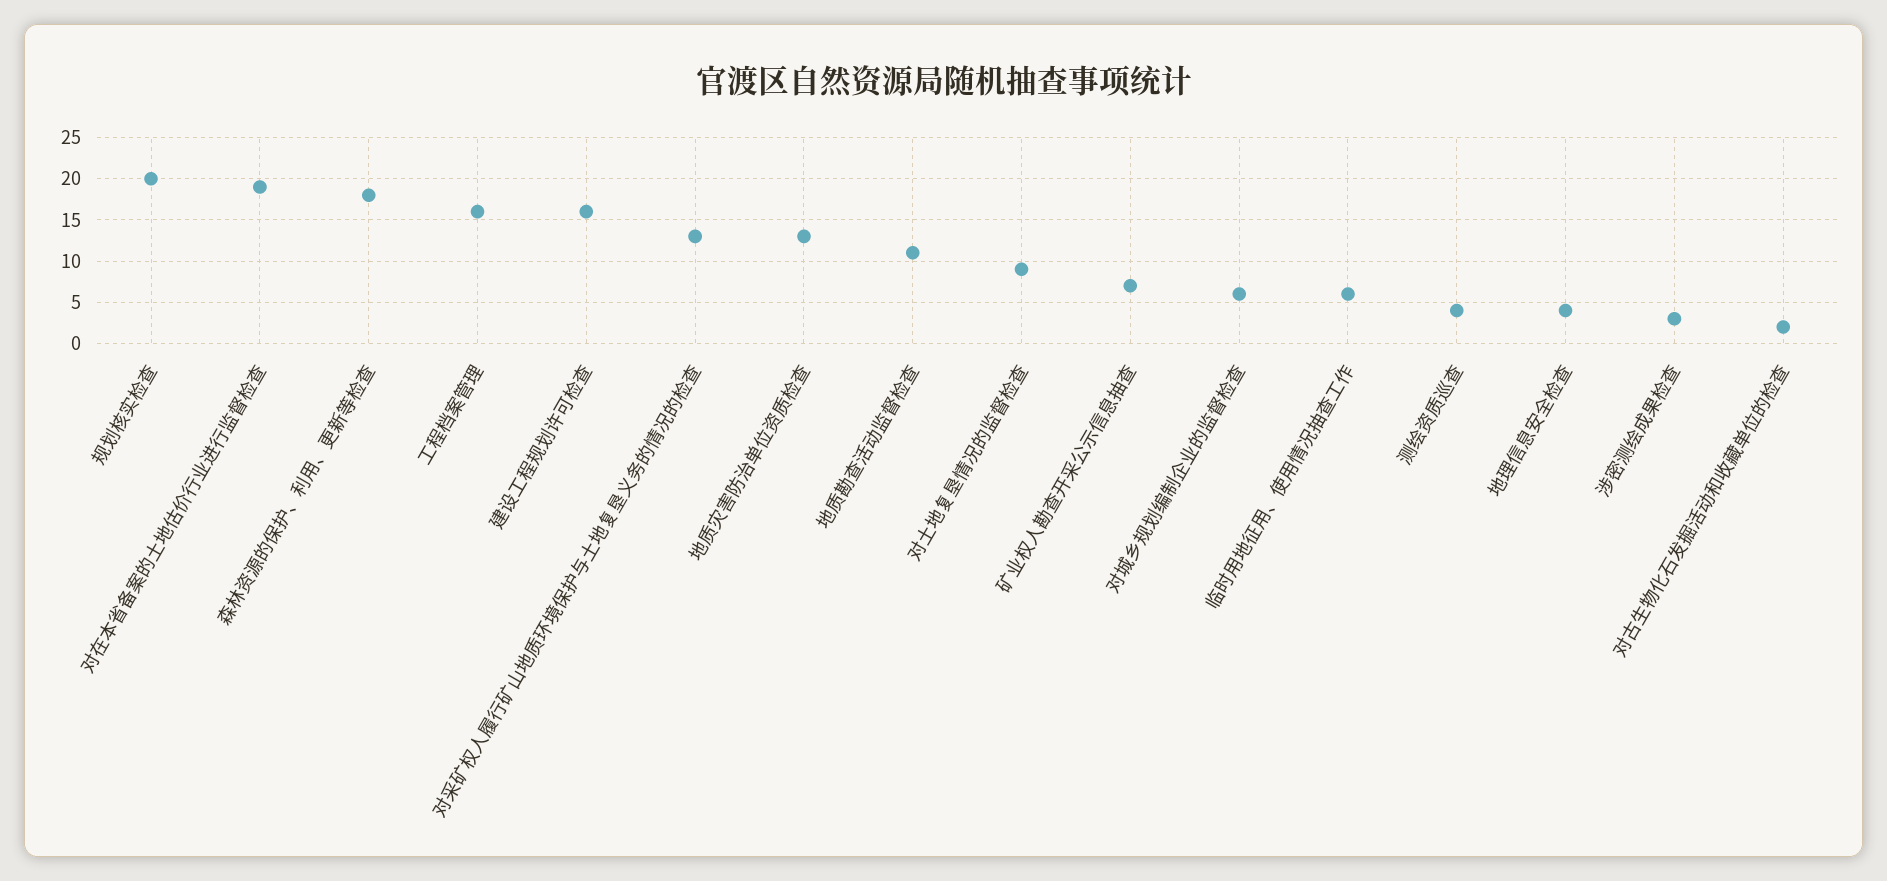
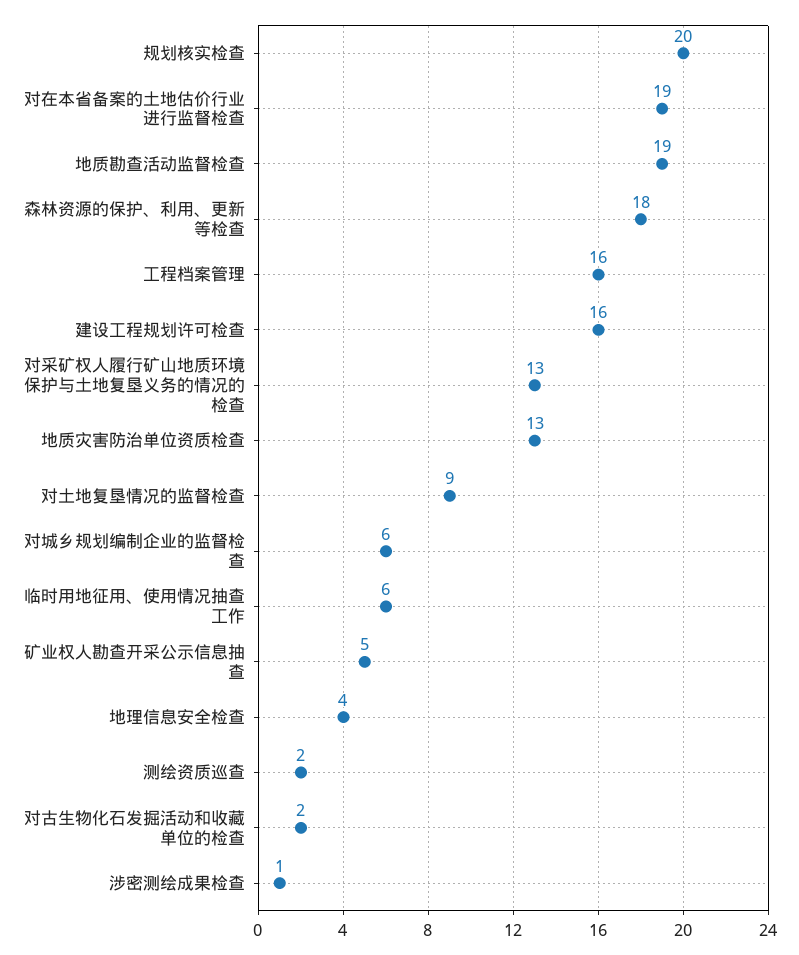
地质勘查活动监督检查: 11 -> 19
矿业权人勘查开采公示信息抽查: 7 -> 5
测绘资质巡查: 4 -> 2
涉密测绘成果检查: 3 -> 1

